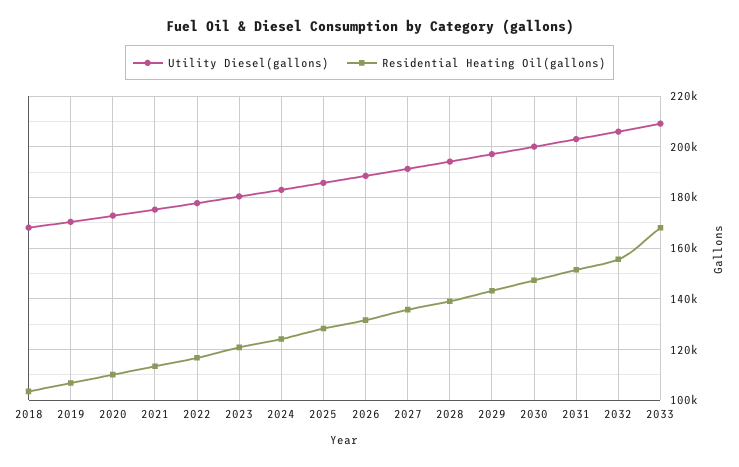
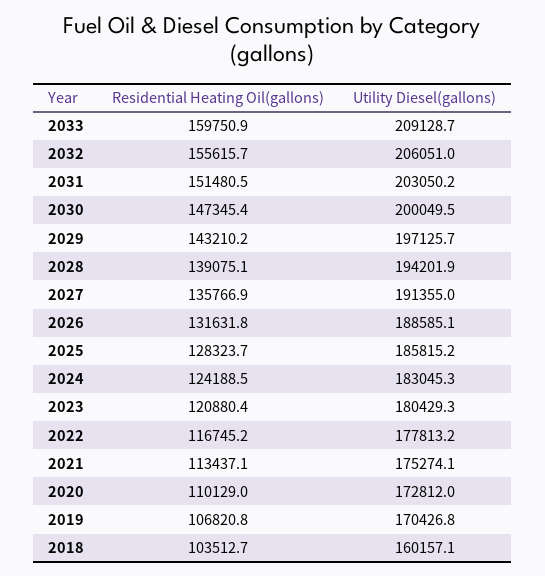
Utility Diesel(gallons), 2018: 167500 -> 160157.1
Residential Heating Oil(gallons), 2033: 167500 -> 159750.9

